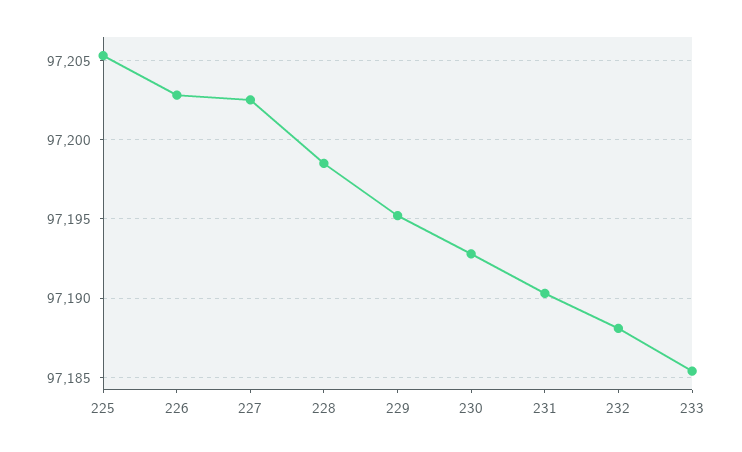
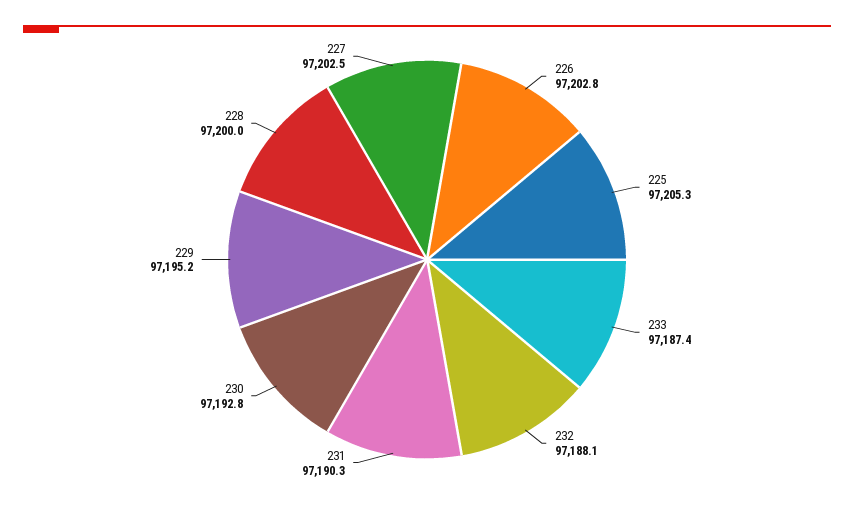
228: 97198.5 -> 97200
233: 97185.5 -> 97187.4

